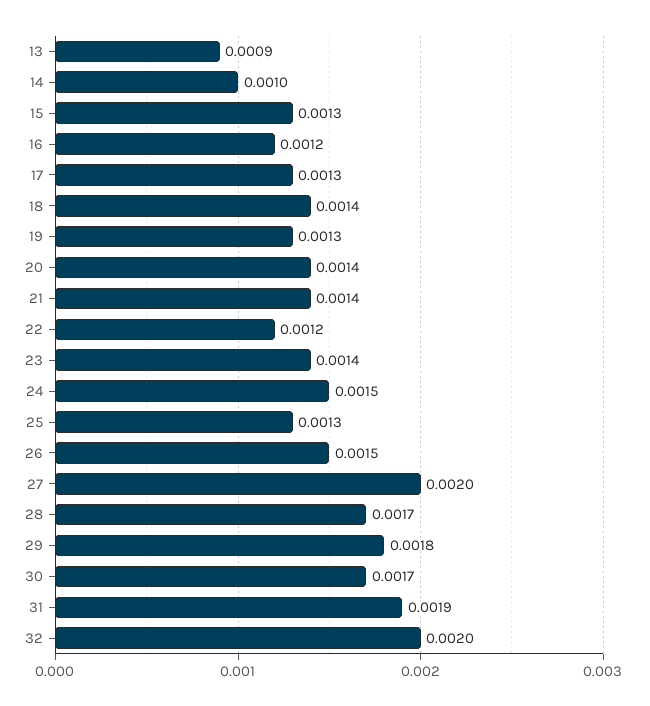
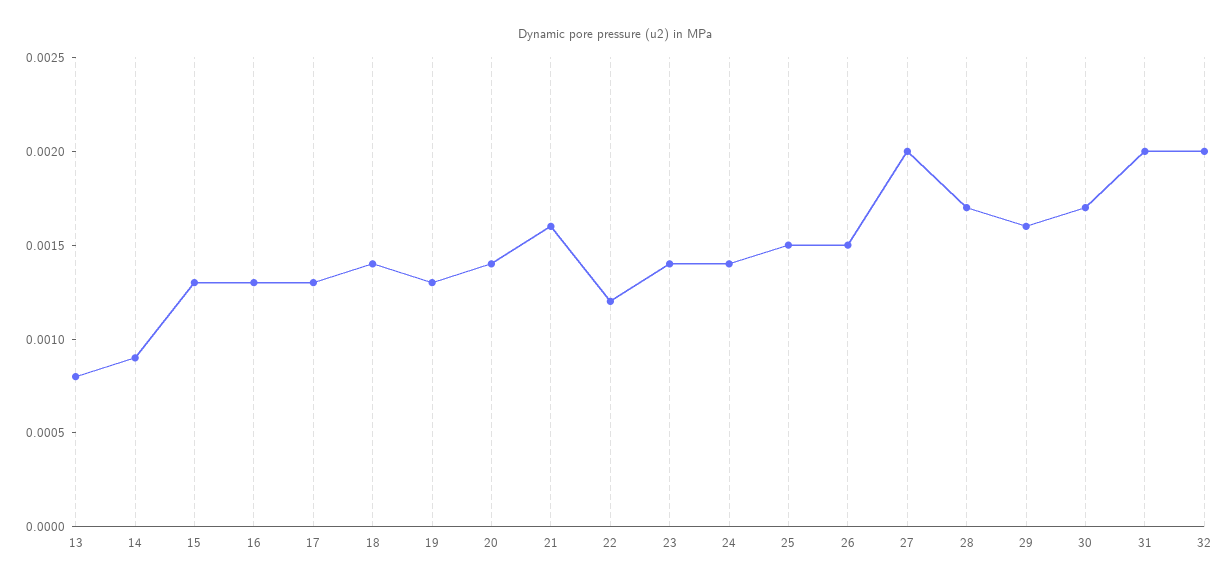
13: 0.0009 -> 0.0008
14: 0.001 -> 0.0009
16: 0.0012 -> 0.0013
21: 0.0014 -> 0.0016
24: 0.0015 -> 0.0014
25: 0.0013 -> 0.0015
29: 0.0018 -> 0.0016
31: 0.0019 -> 0.002

